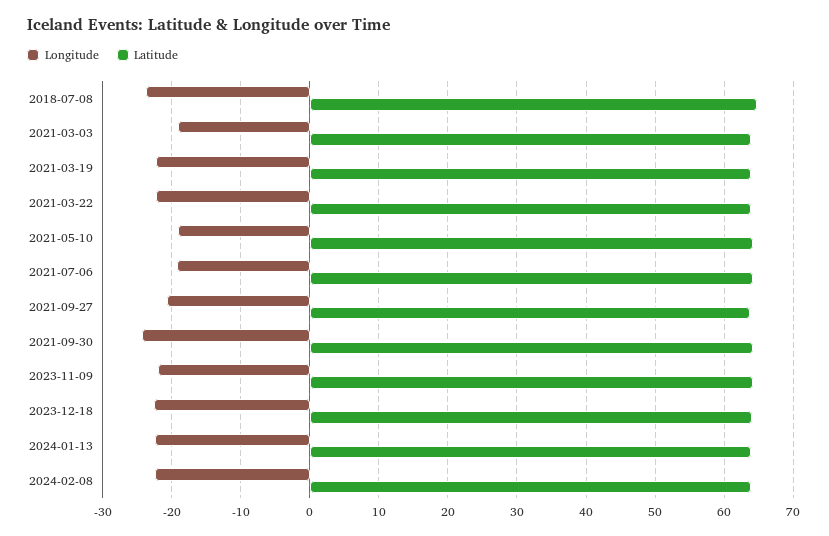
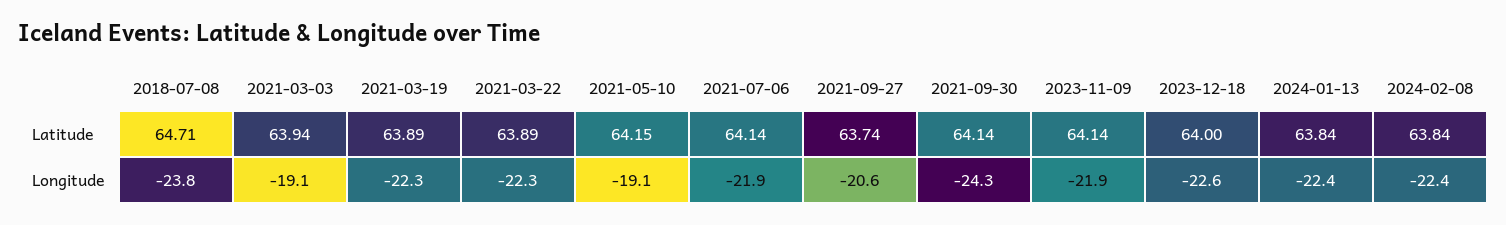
Longitude, 2021-07-06: -19 -> -21.9

